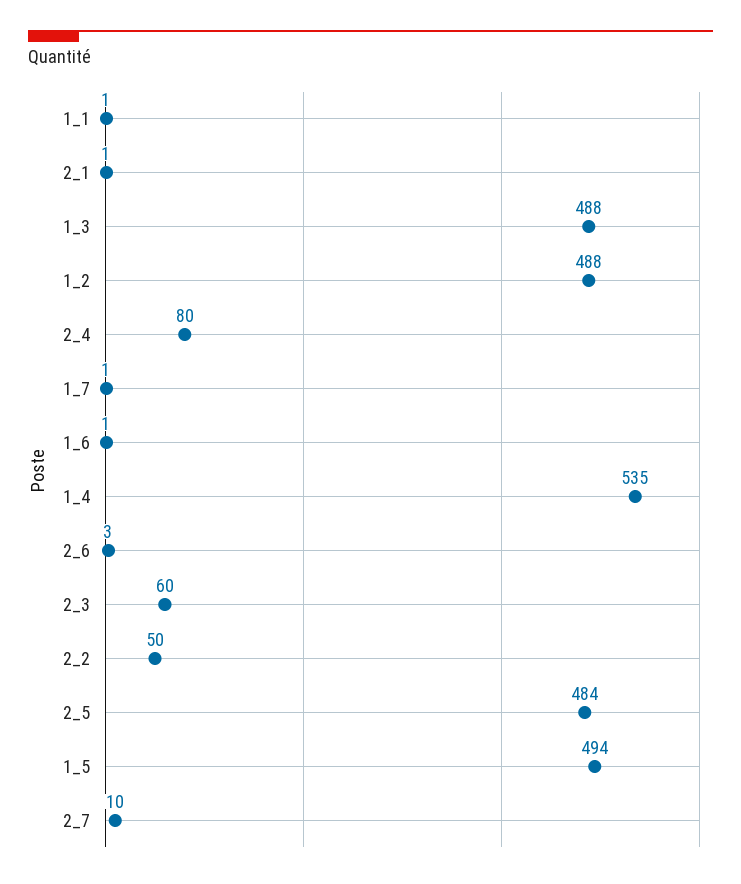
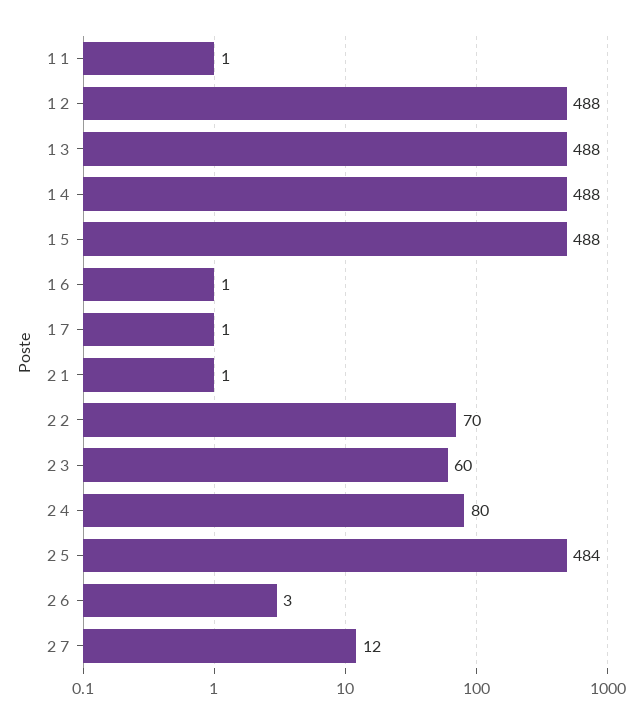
1_4: 535 -> 488
2_2: 50 -> 70
1_5: 494 -> 488
2_7: 10 -> 12

